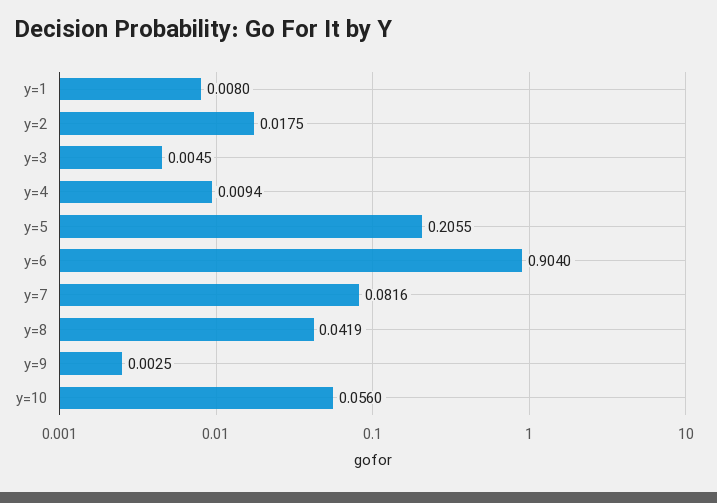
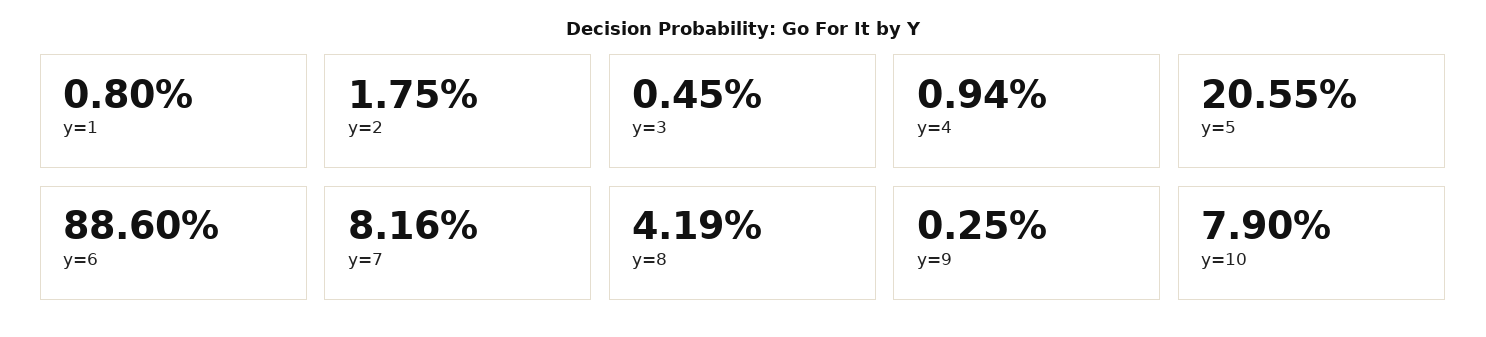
y=6: 0.904 -> 0.886
y=10: 0.056 -> 0.079

